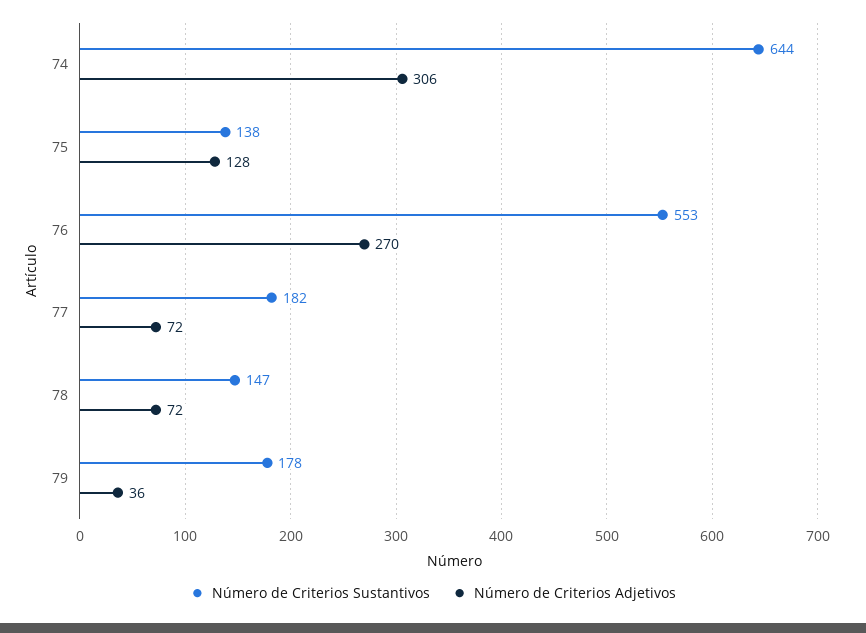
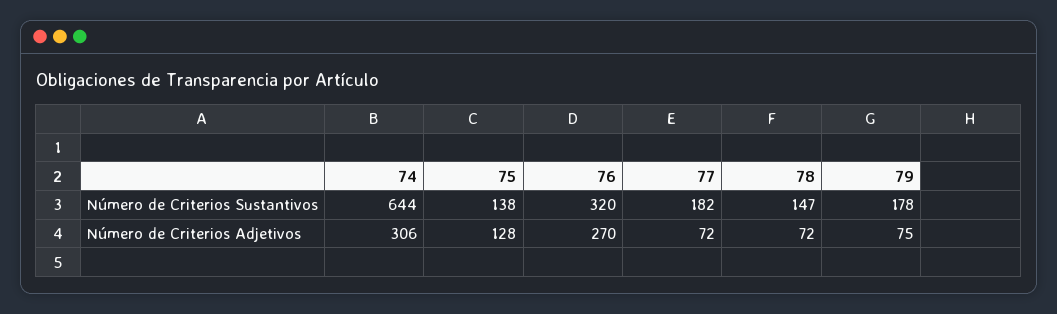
Número de Criterios Sustantivos, 76: 553 -> 320
Número de Criterios Adjetivos, 79: 36 -> 75

